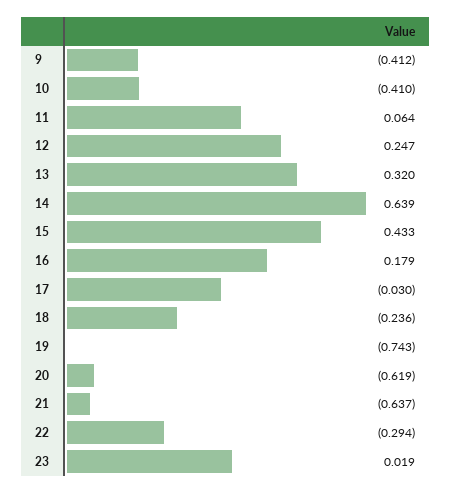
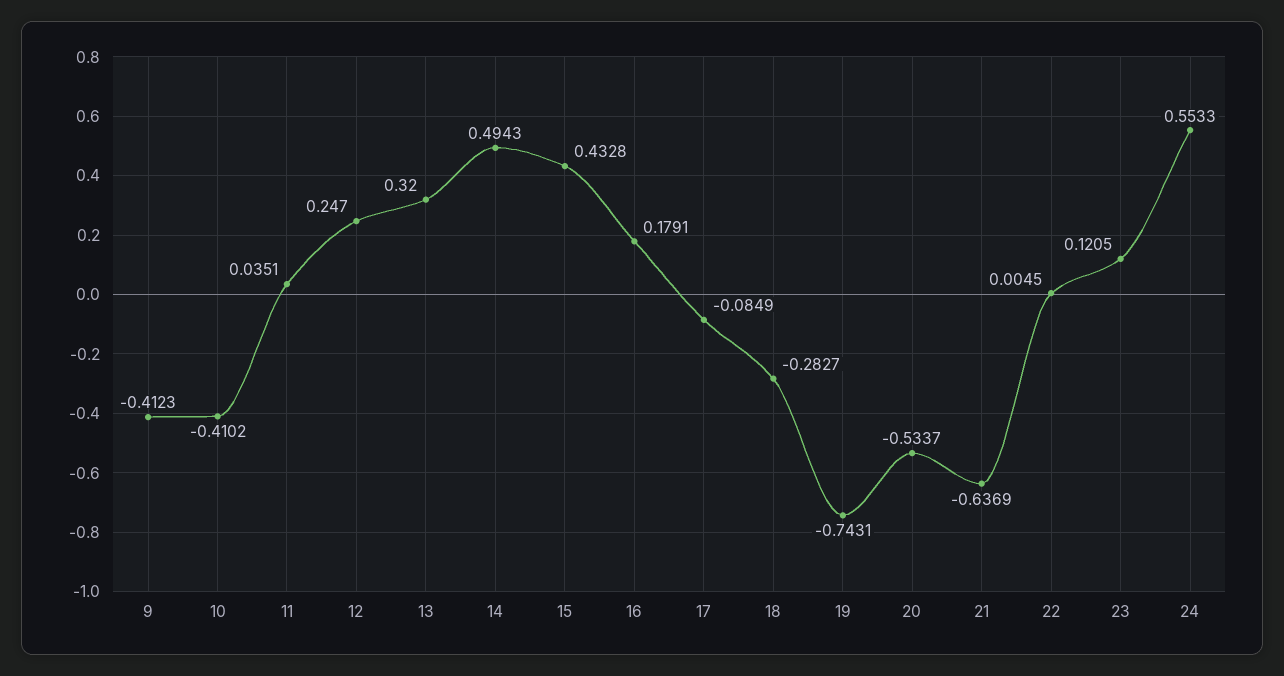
11: 0.064 -> 0.0351
14: 0.639 -> 0.4943
17: -0.03 -> -0.0849
18: -0.236 -> -0.2827
20: -0.619 -> -0.5337
22: -0.294 -> 0.0045
23: 0.019 -> 0.1205
24: none -> 0.5533

